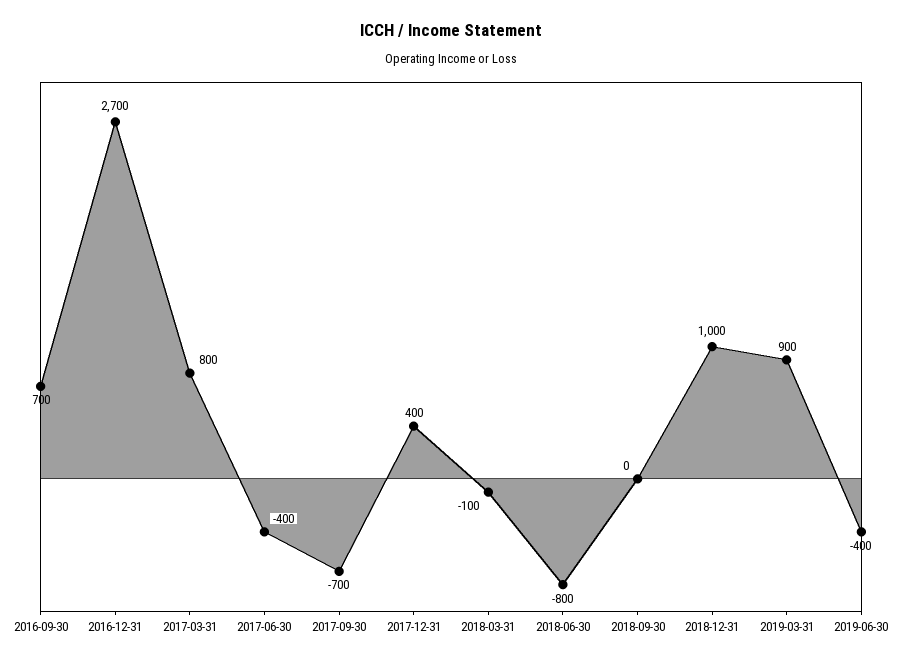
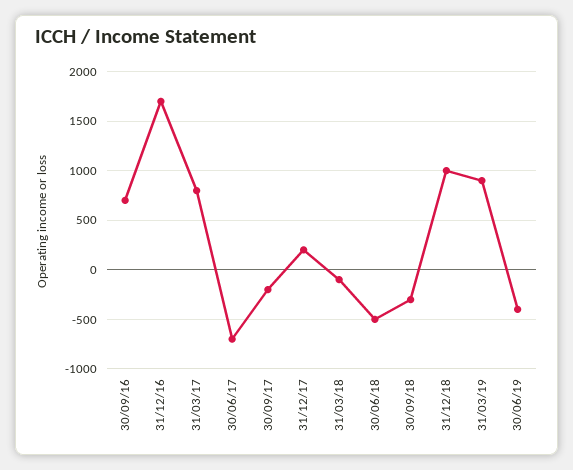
2016-12-31: 2700 -> 1700
2017-06-30: -400 -> -700
2017-09-30: -700 -> -200
2017-12-31: 400 -> 200
2018-06-30: -800 -> -500
2018-09-30: 0 -> -300

